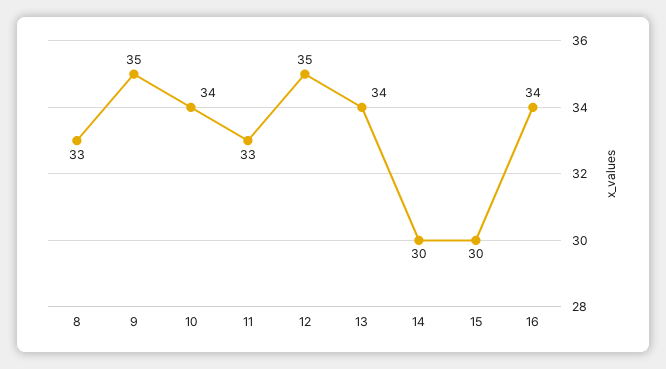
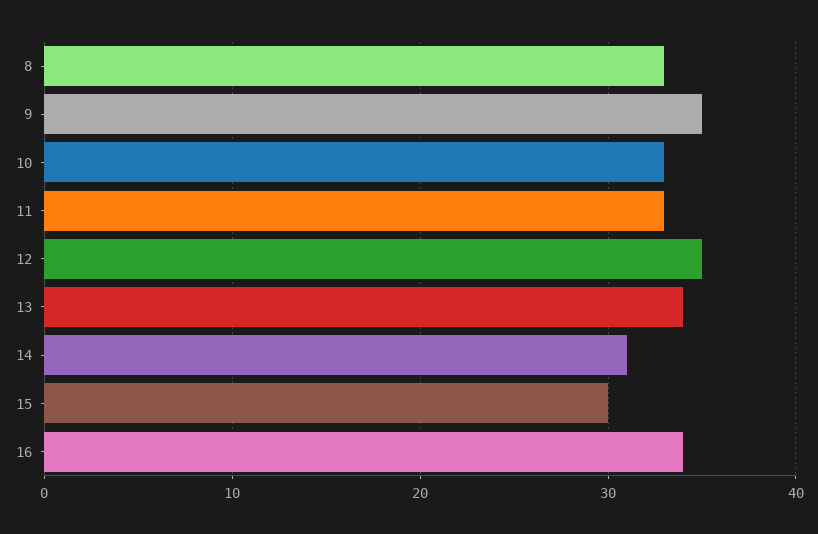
10: 34 -> 33
14: 30 -> 31

